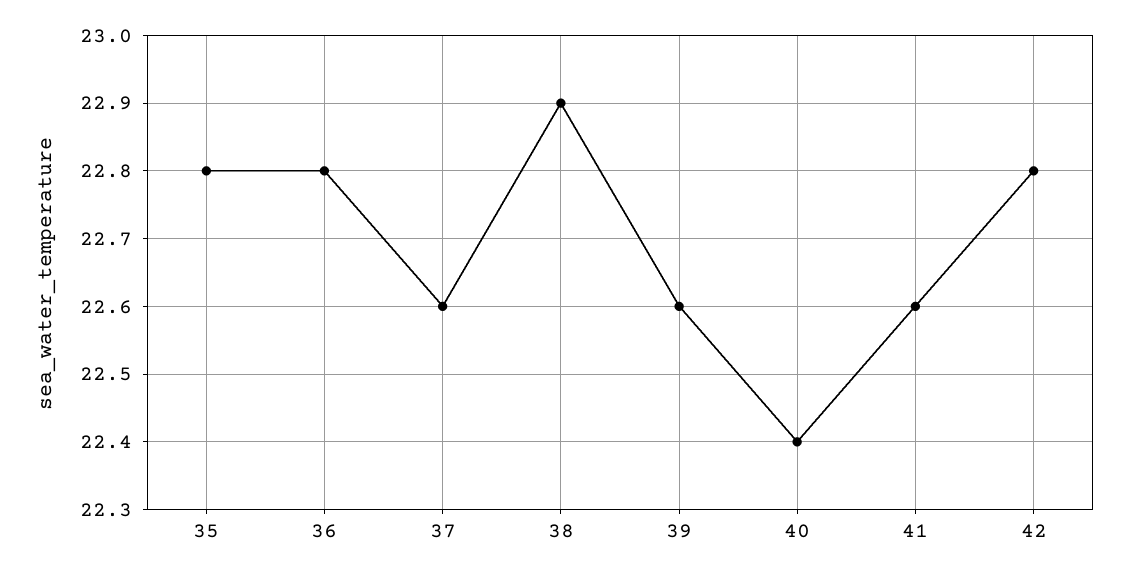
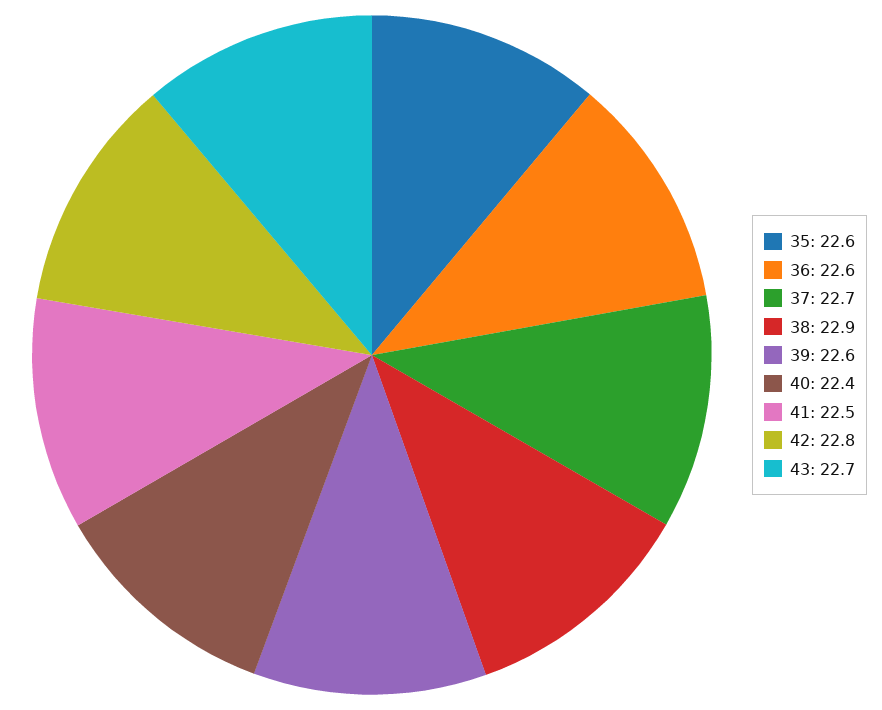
35: 22.8 -> 22.6
36: 22.8 -> 22.6
37: 22.6 -> 22.7
41: 22.6 -> 22.5
43: none -> 22.7

